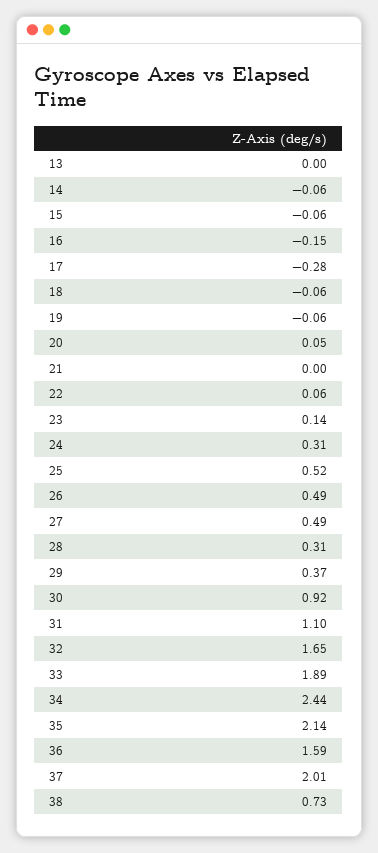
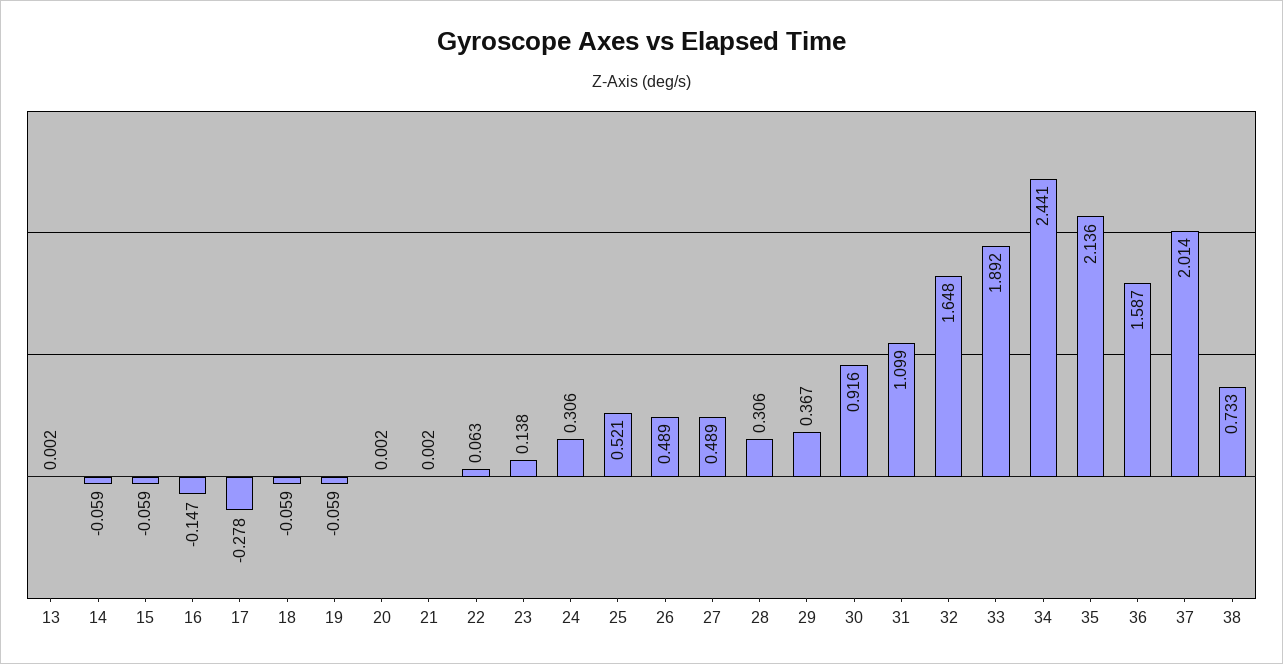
20: 0.05 -> 0.002

